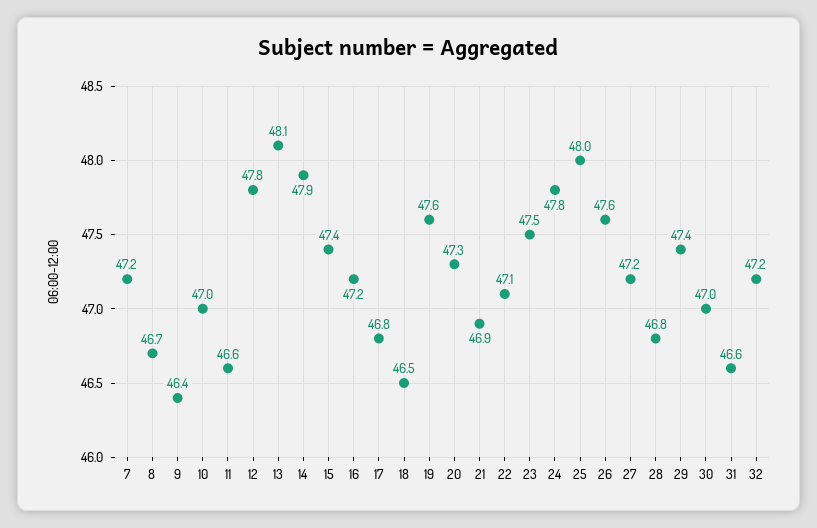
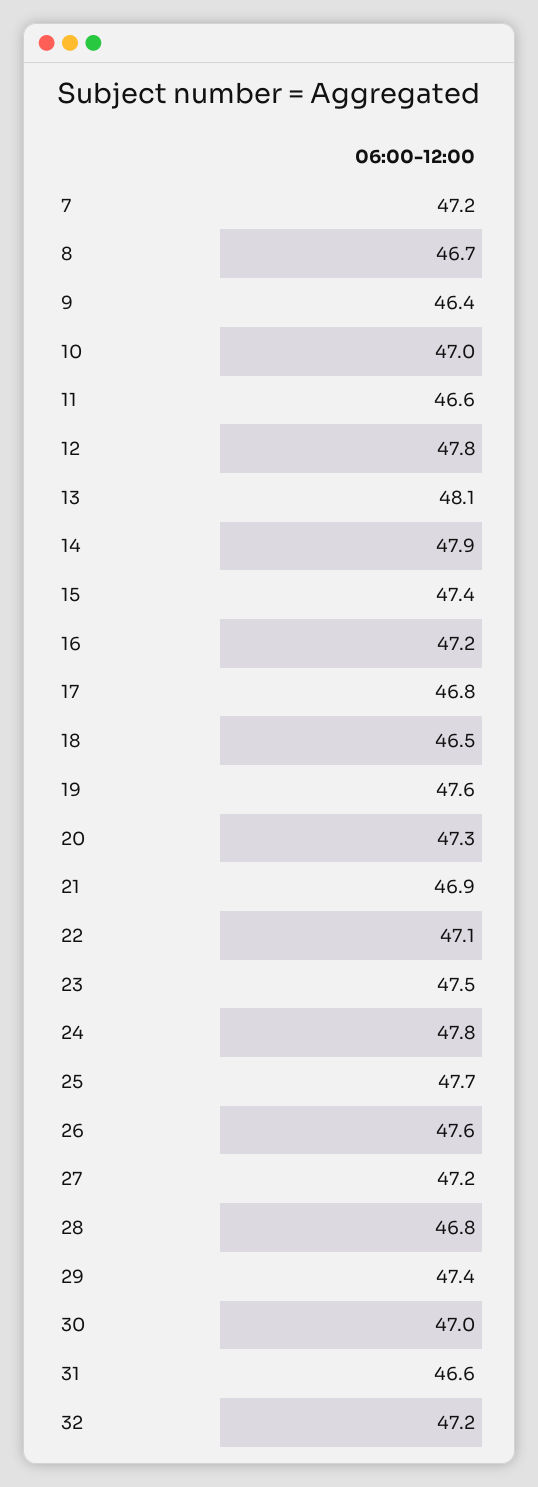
25: 48 -> 47.7

